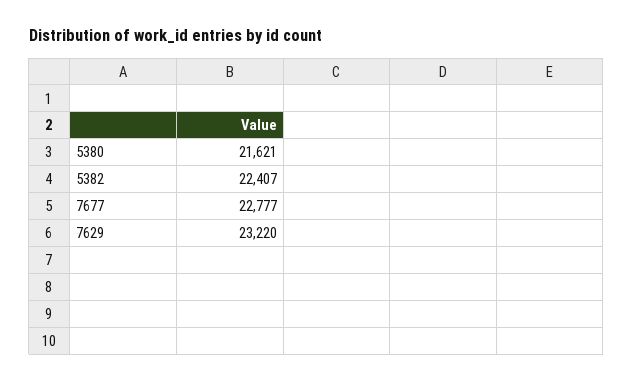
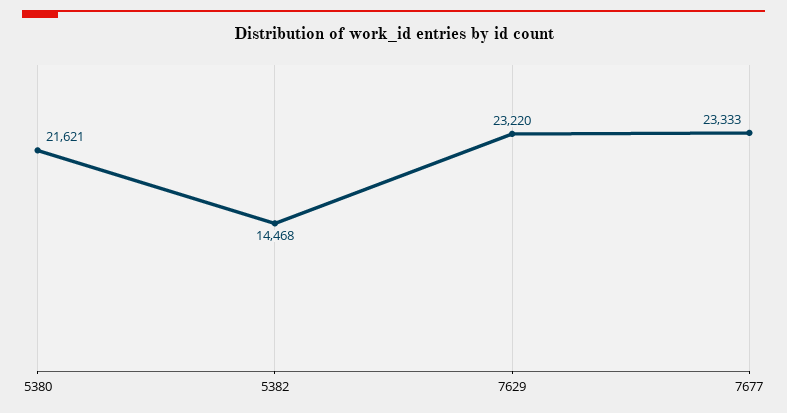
5382: 22407 -> 14468
7677: 22777 -> 23333

